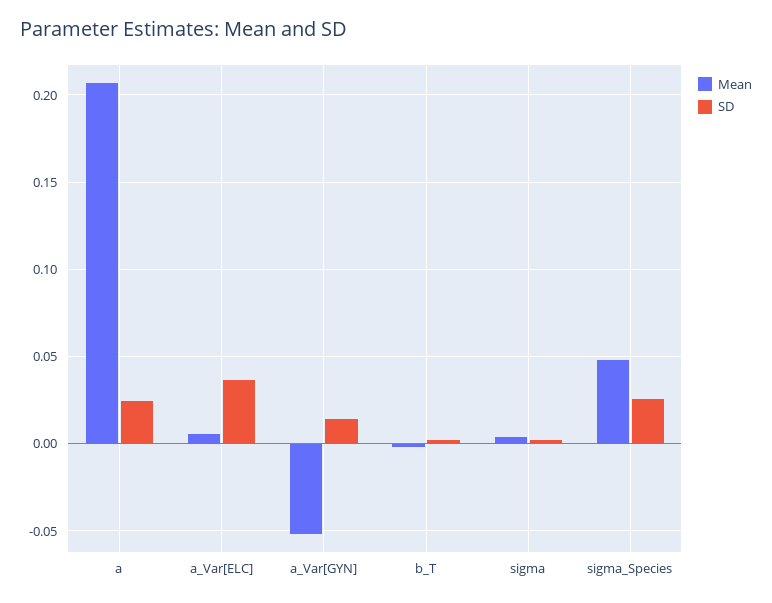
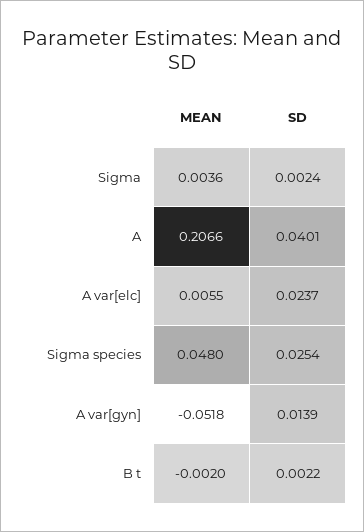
SD, a: 0.025 -> 0.0401
SD, a_Var[ELC]: 0.035 -> 0.0237

